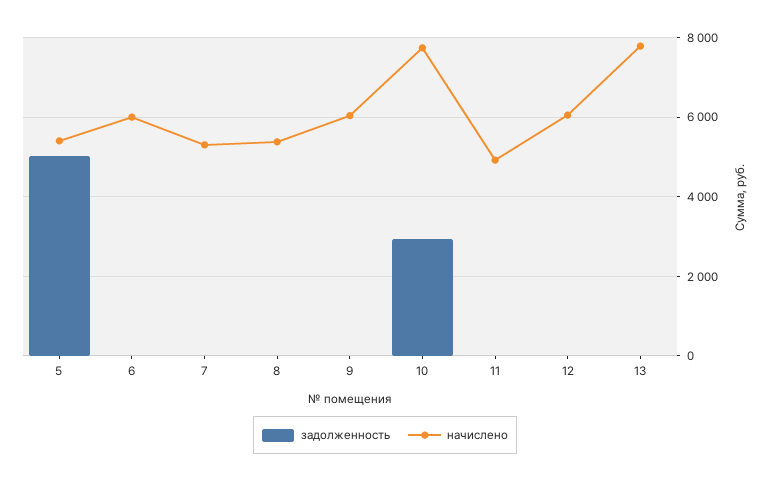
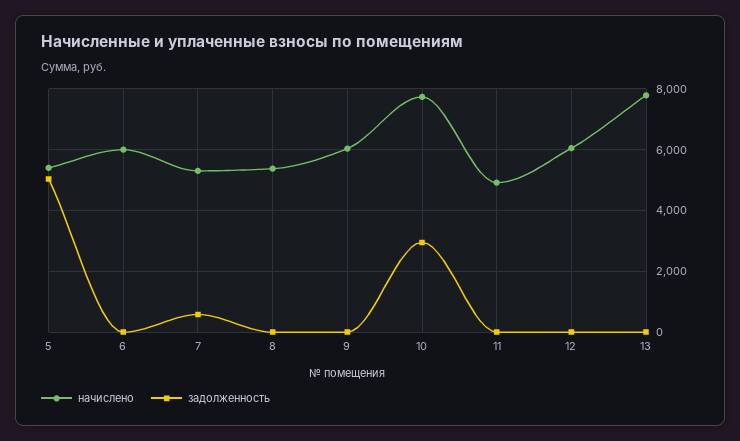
задолженность, 7: 0 -> 600

